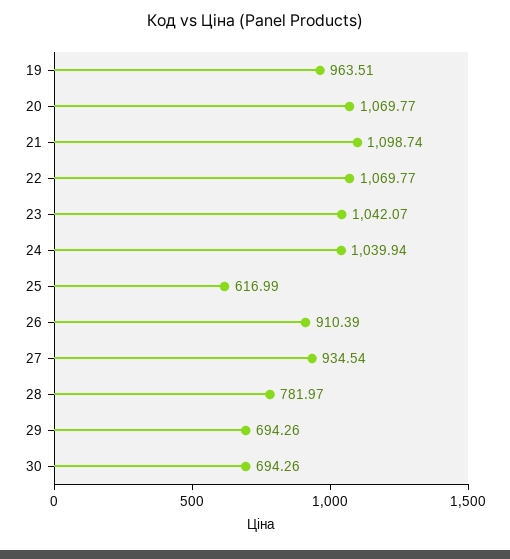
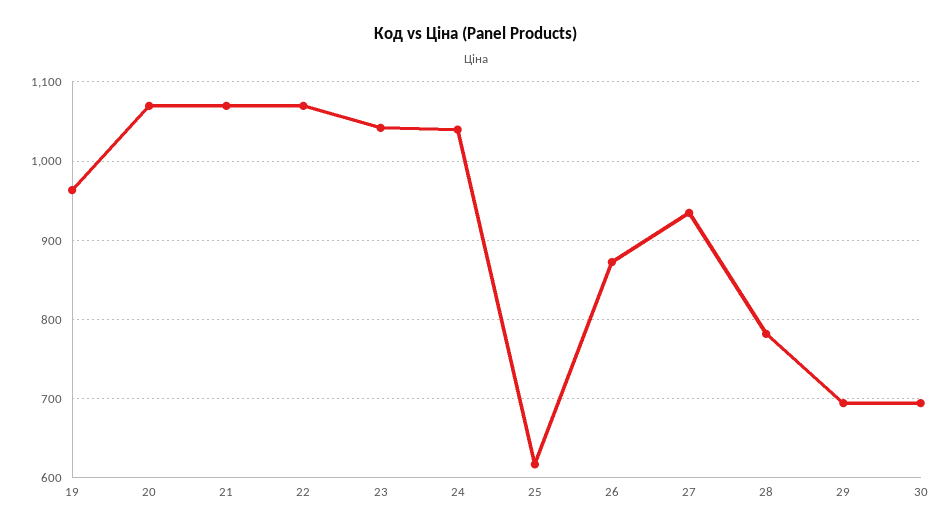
21: 1098.74 -> 1070
26: 910.39 -> 870

